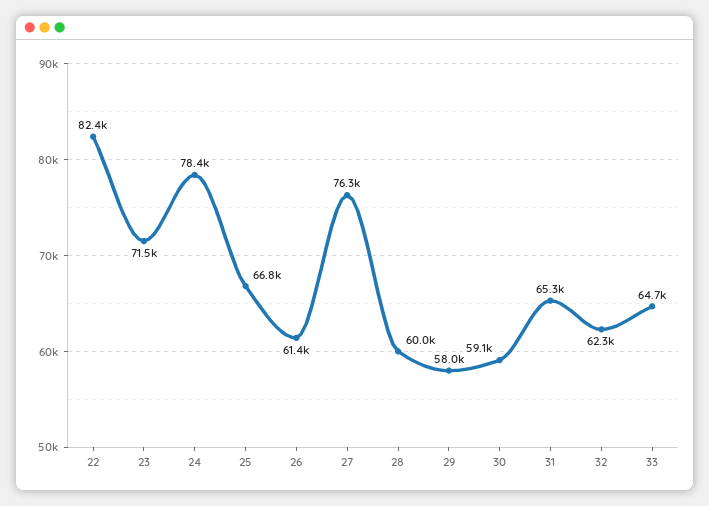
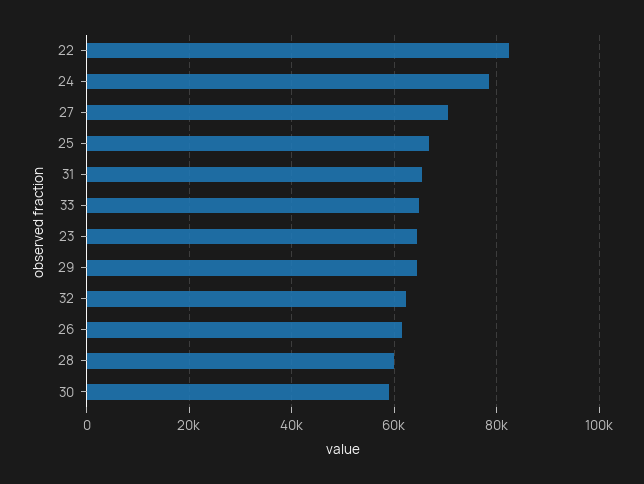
23: 71500 -> 64000
27: 76300 -> 70000
29: 58000 -> 64000

